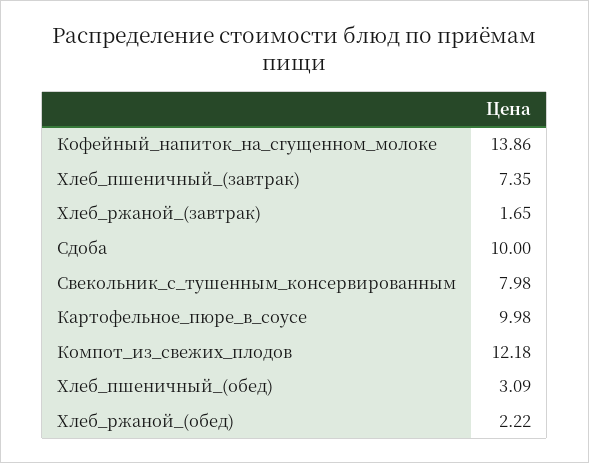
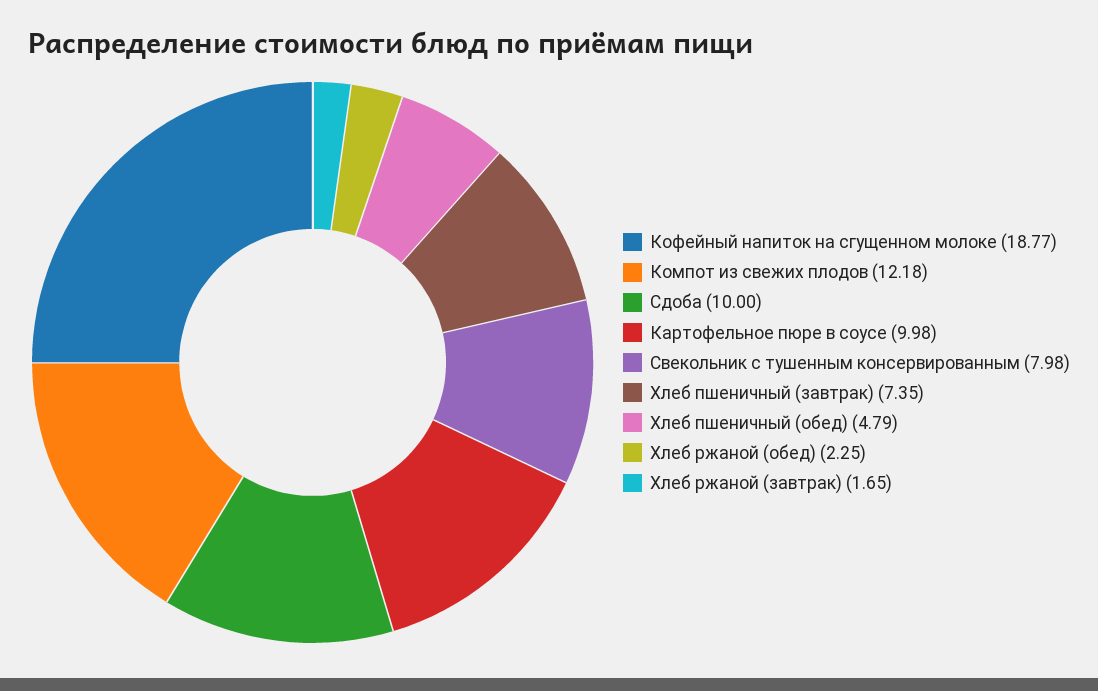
Кофейный_напиток_на_сгущенном_молоке: 13.86 -> 18.77
Хлеб_пшеничный_(обед): 3.09 -> 4.79
Хлеб_ржаной_(обед): 2.22 -> 2.25

